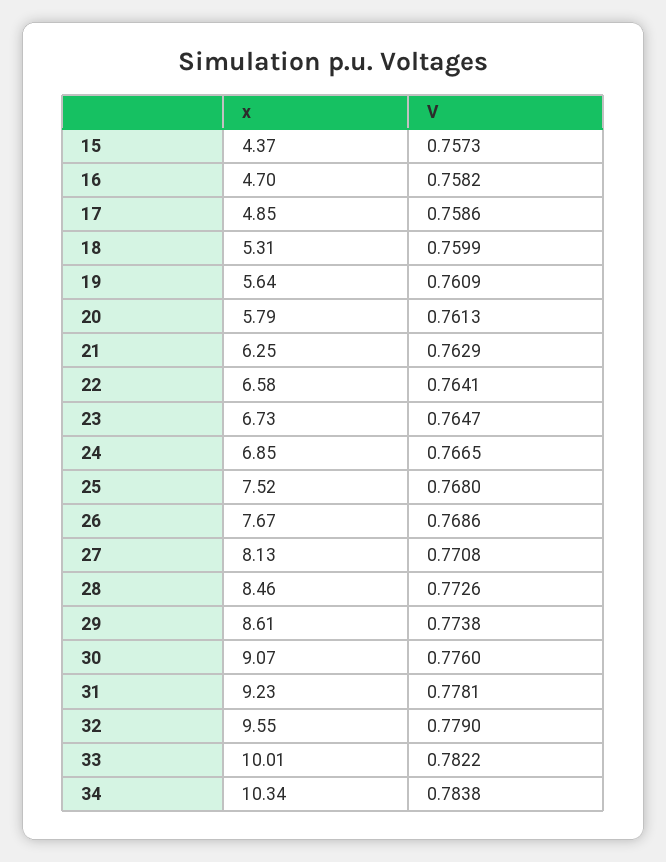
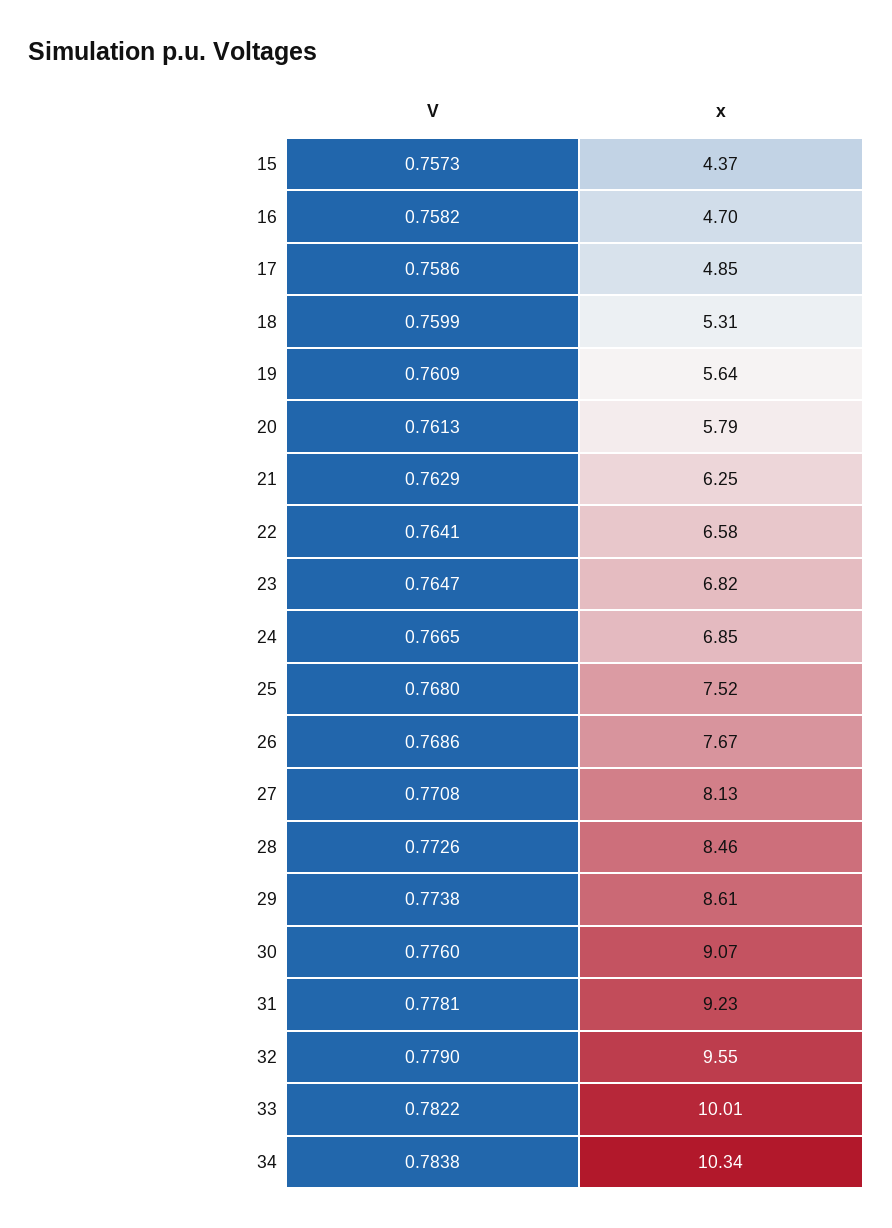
x, 23: 6.73 -> 6.82

